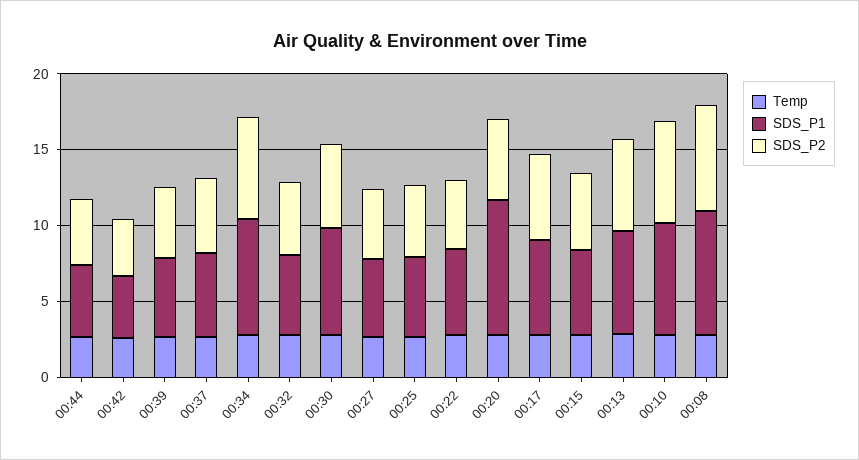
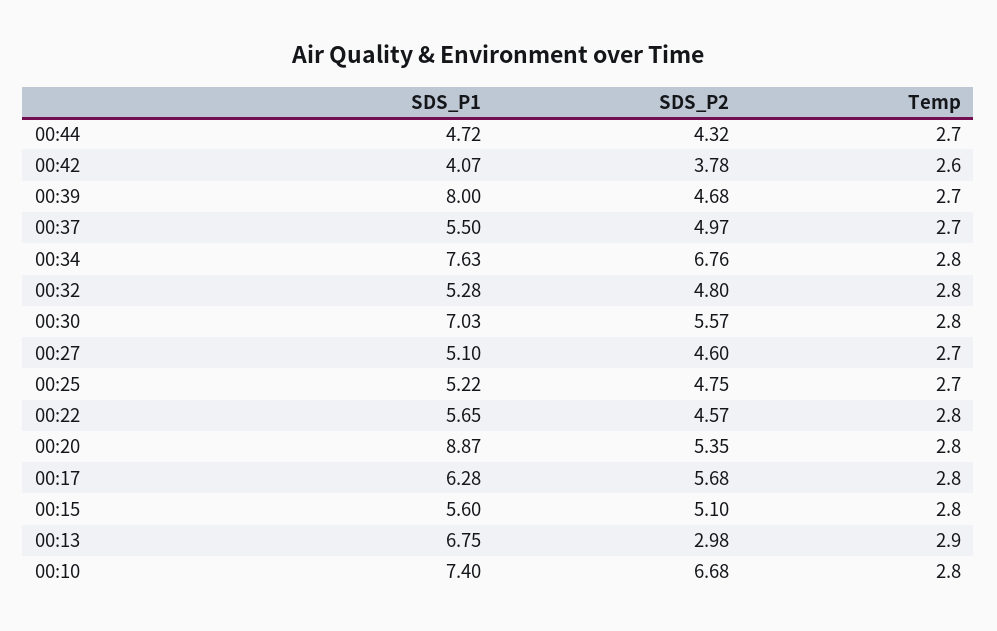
SDS_P1, 00:39: 5 -> 8
SDS_P2, 00:13: 6 -> 2.98
Temp, 00:08: 3 -> none
SDS_P1, 00:08: 8 -> none
SDS_P2, 00:08: 7 -> none

